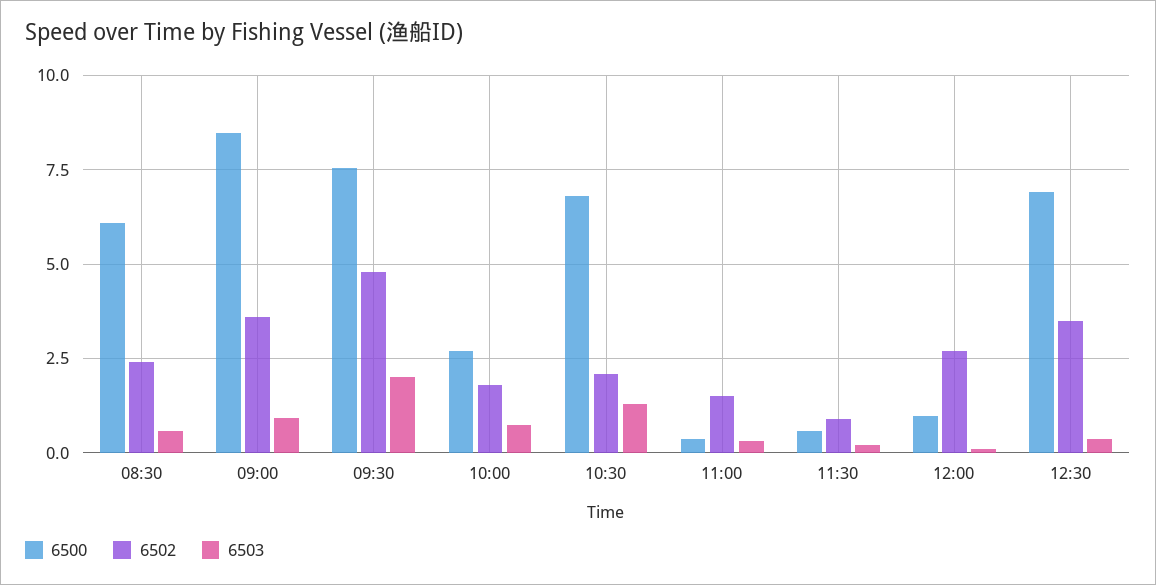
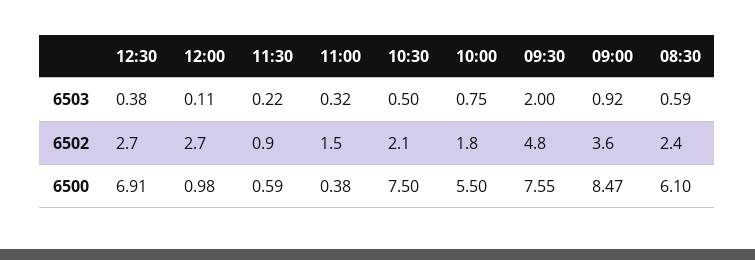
6500, 10:00: 2.75 -> 5.5
6500, 10:30: 6.75 -> 7.5
6503, 10:30: 1.25 -> 0.5
6502, 12:30: 3.5 -> 2.7

